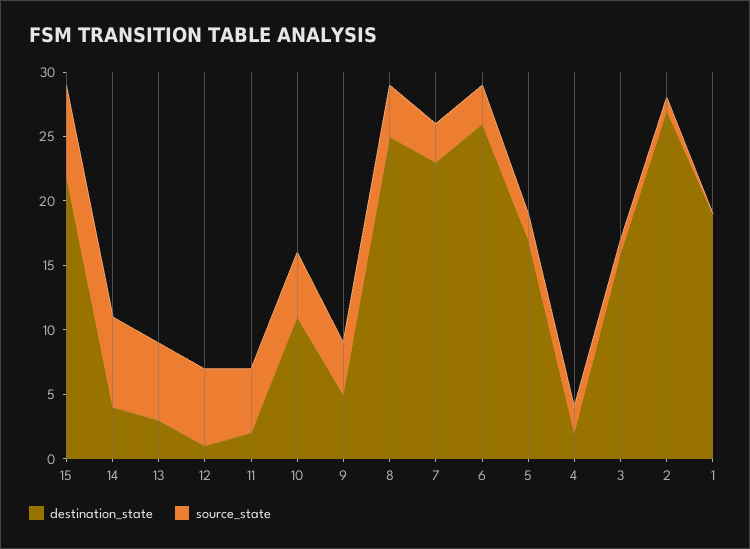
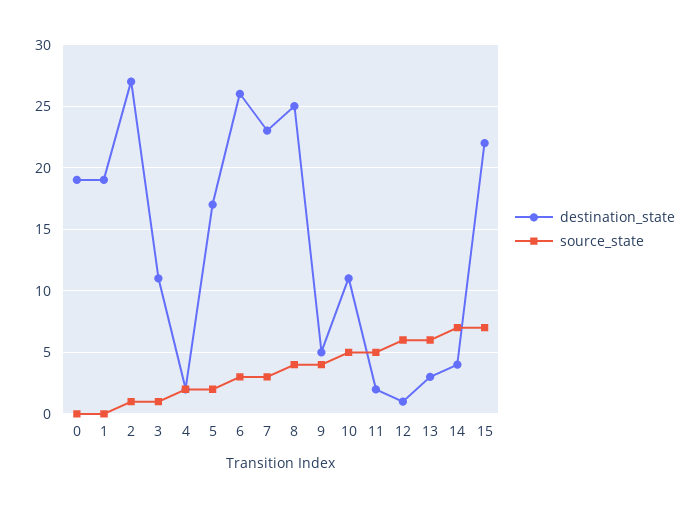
destination_state, 3: 16 -> 11
destination_state, 0: none -> 19
source_state, 0: none -> 0

